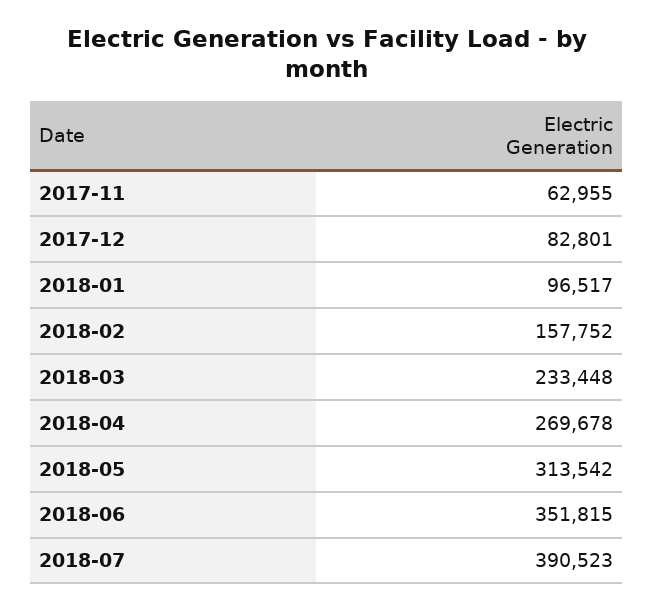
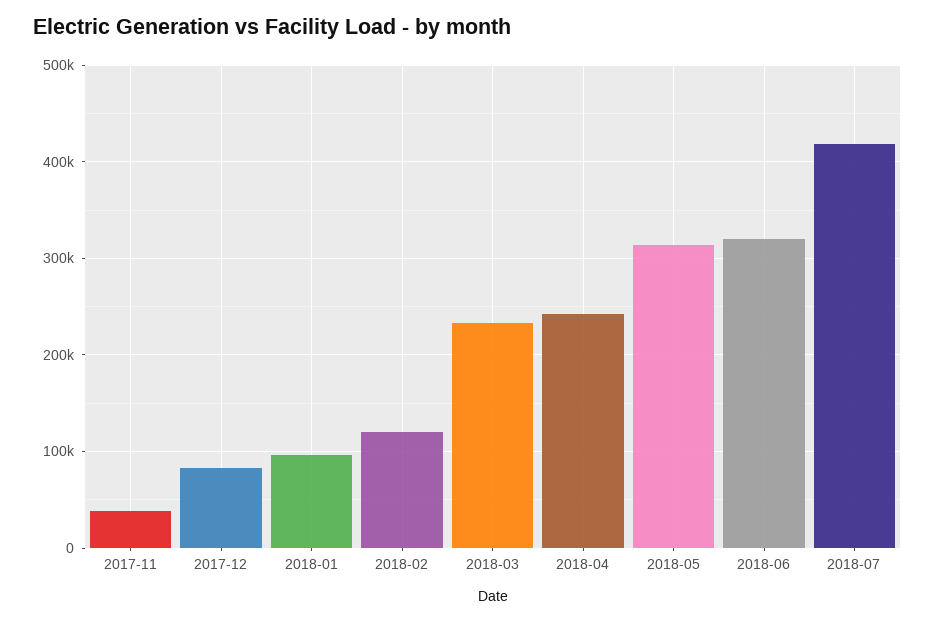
2017-11: 62955 -> 40000
2018-02: 157752 -> 120000
2018-04: 269678 -> 240000
2018-06: 351815 -> 320000
2018-07: 390523 -> 420000

